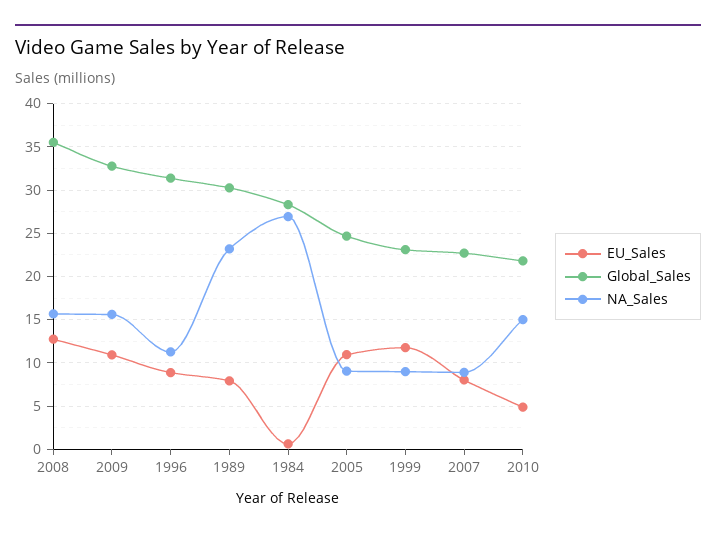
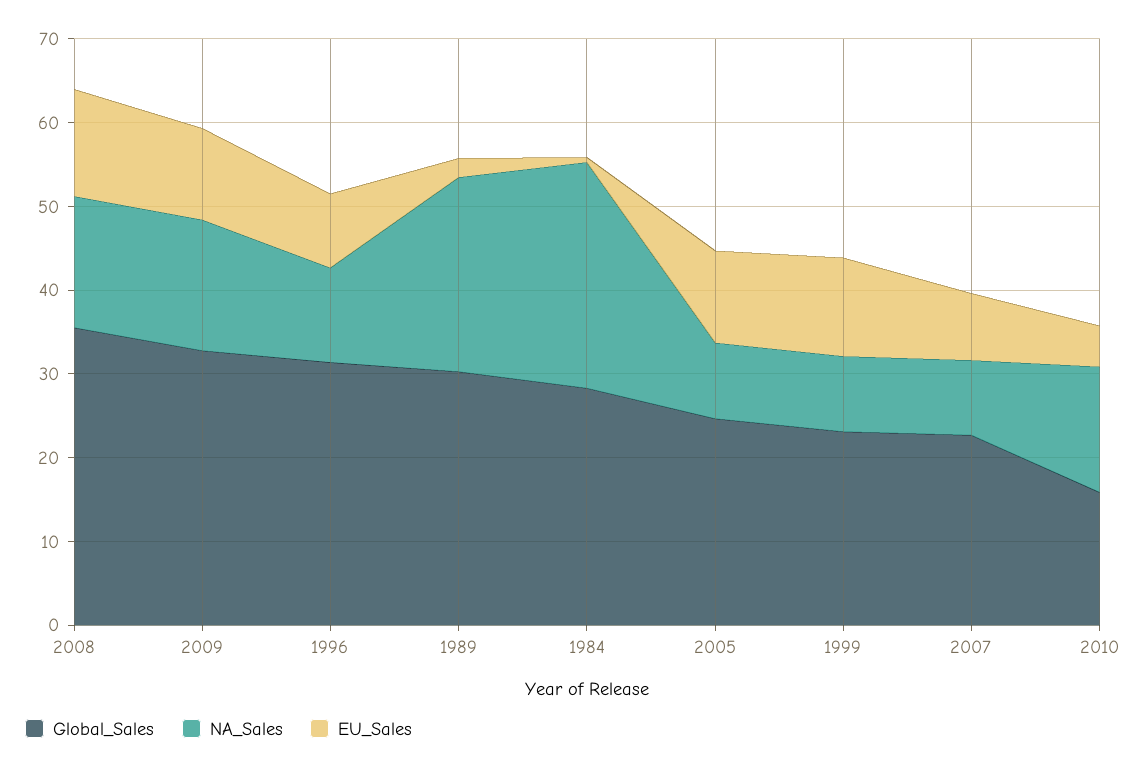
EU_Sales, 1989: 8 -> 2
Global_Sales, 2010: 22 -> 16

